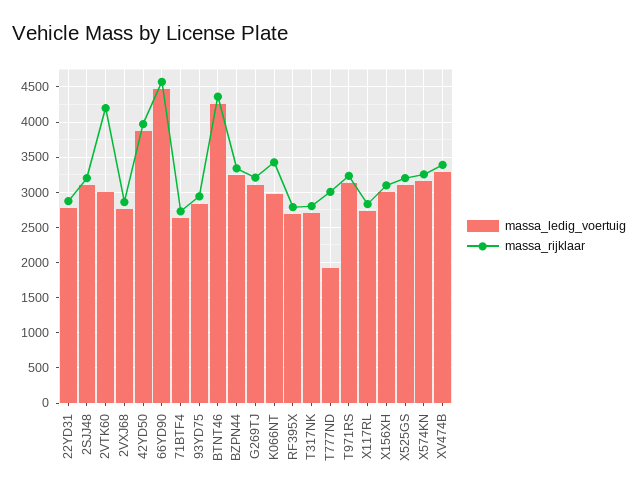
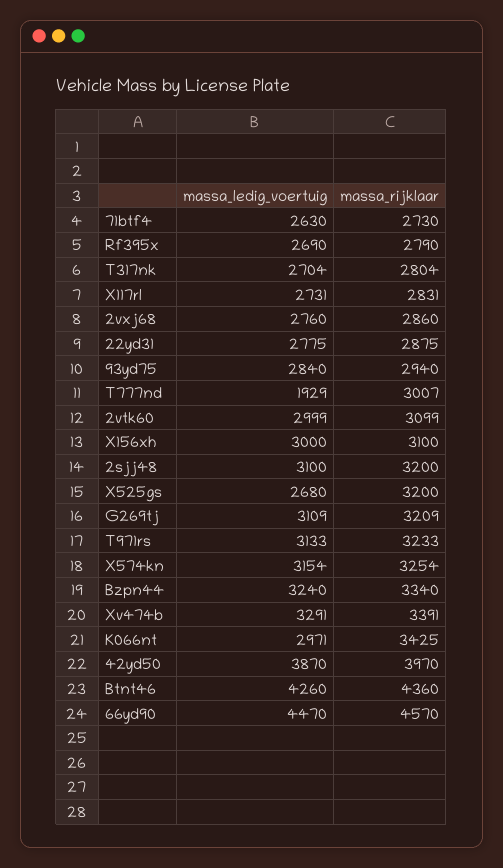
massa_rijklaar, 2VTK60: 4200 -> 3099
massa_ledig_voertuig, X525GS: 3100 -> 2680

